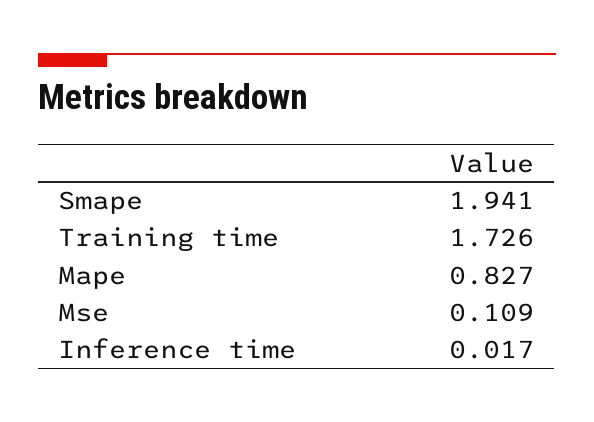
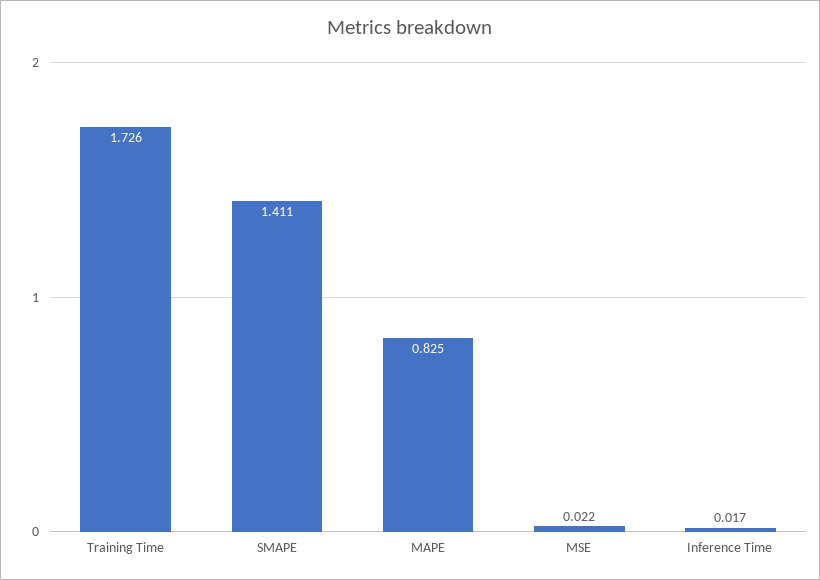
Smape: 1.941 -> 1.411
Mape: 0.827 -> 0.825
Mse: 0.109 -> 0.022

